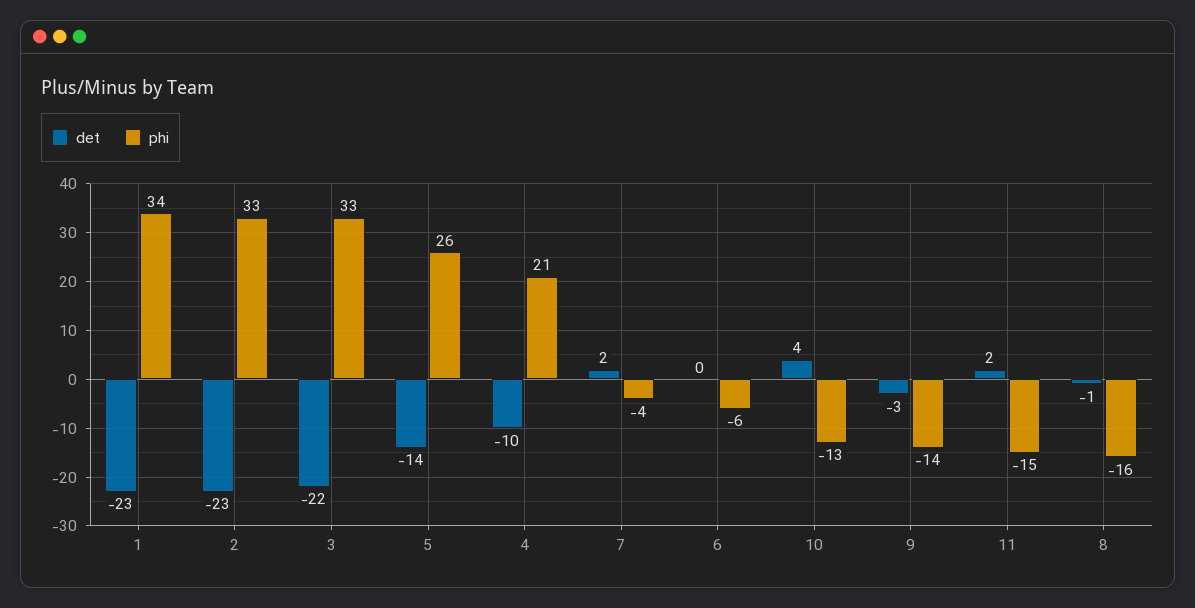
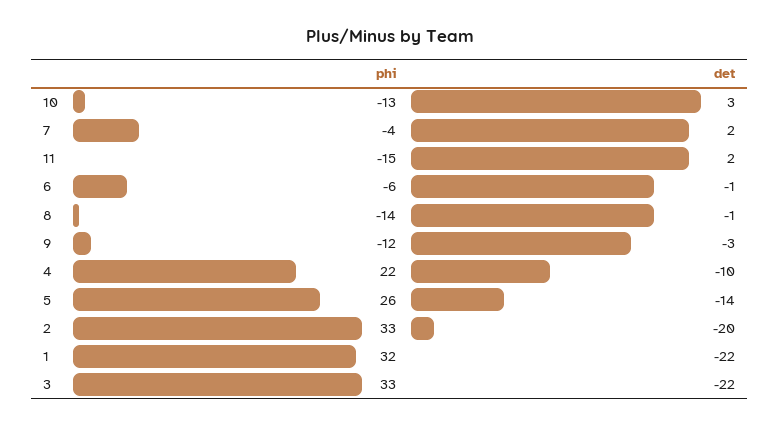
det, 1: -23 -> -22
phi, 1: 34 -> 32
det, 2: -23 -> -20
phi, 4: 21 -> 22
det, 6: 0 -> -1
det, 10: 4 -> 3
phi, 9: -14 -> -12
phi, 8: -16 -> -14

